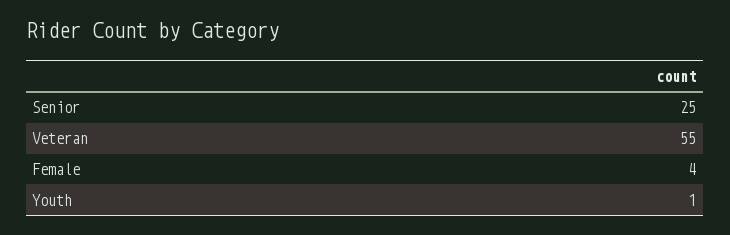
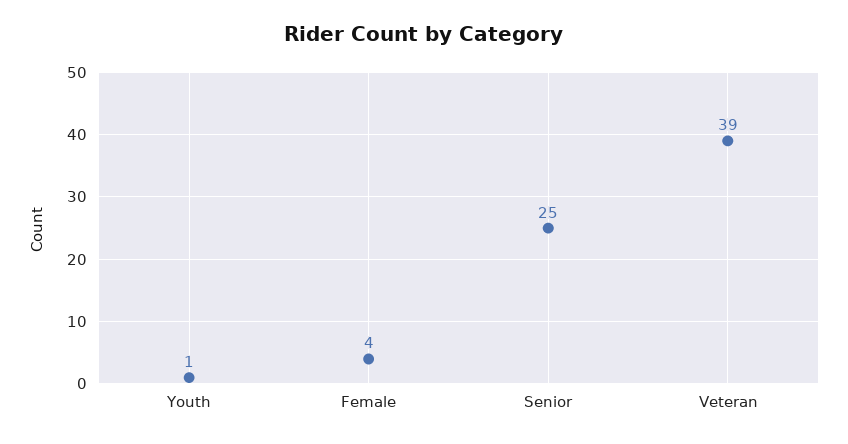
Veteran: 55 -> 39

